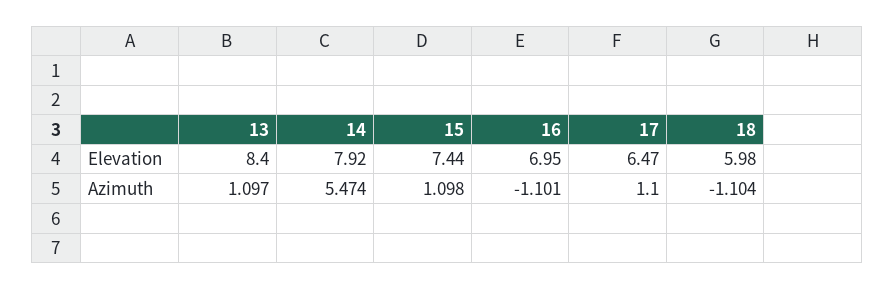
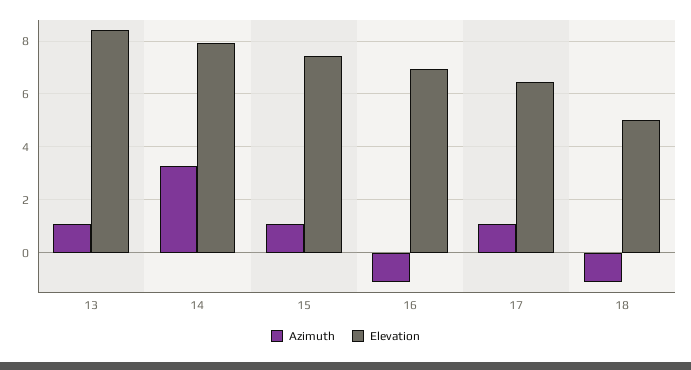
Elevation, 18: 5.98 -> 5
Azimuth, 14: 5.474 -> 3.25

